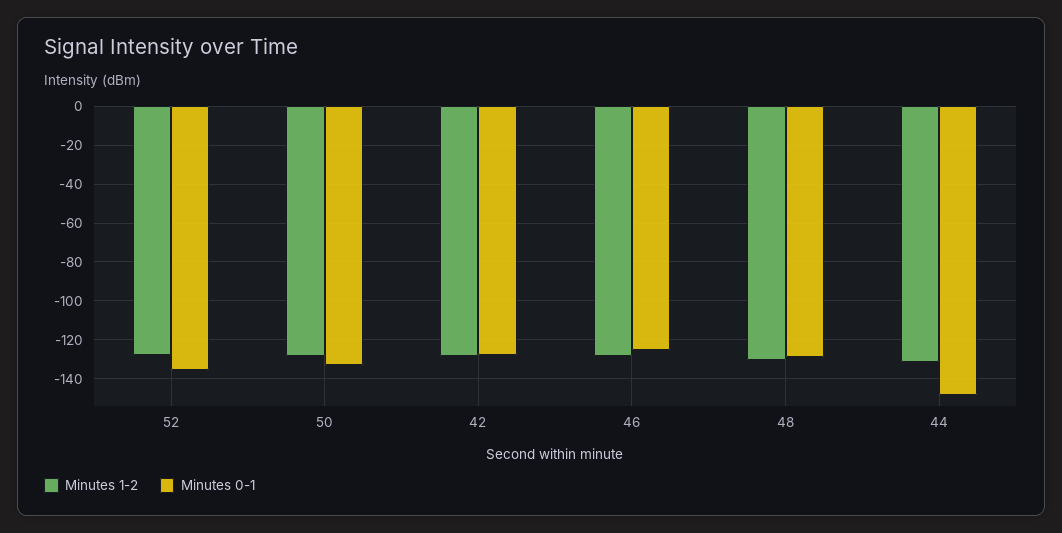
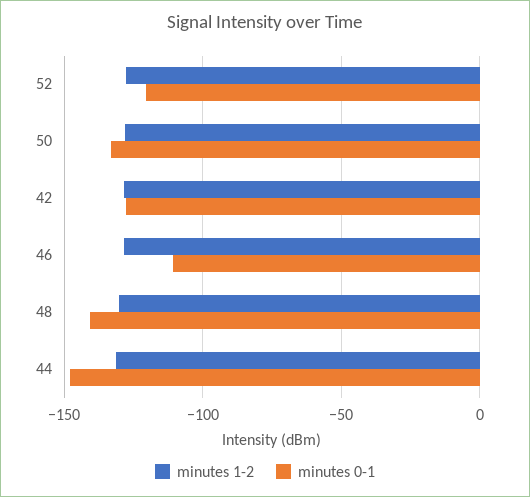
Minutes 0-1, 52: -135 -> -120
Minutes 0-1, 46: -125 -> -110
Minutes 0-1, 48: -130 -> -140

